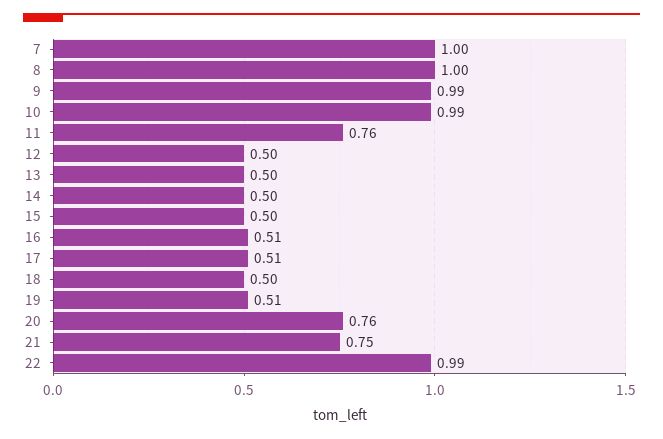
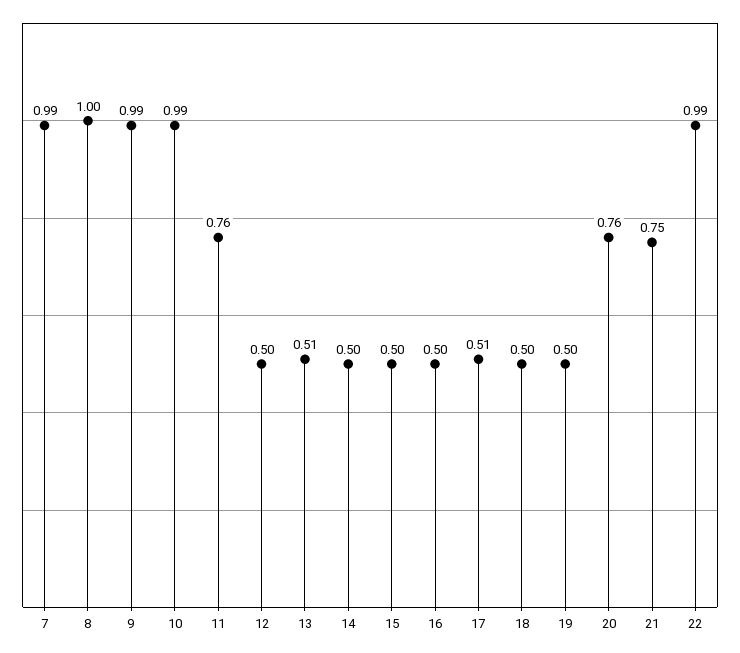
7: 1 -> 0.99
13: 0.5 -> 0.51
16: 0.51 -> 0.5
19: 0.51 -> 0.5

